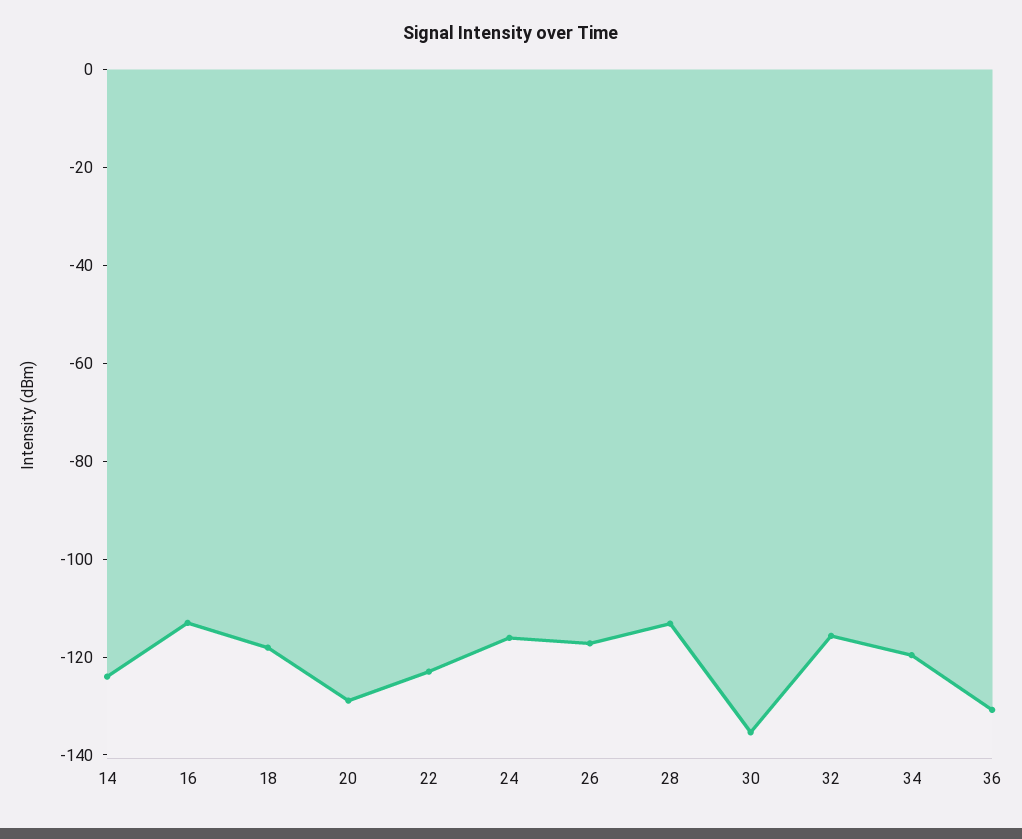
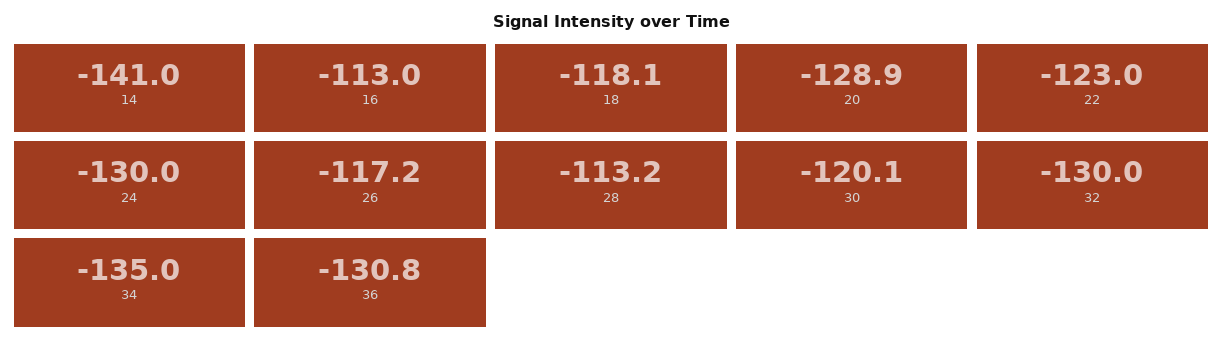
14: -125 -> -141
24: -115 -> -130
30: -135 -> -120.1
32: -115 -> -130
34: -120 -> -135

